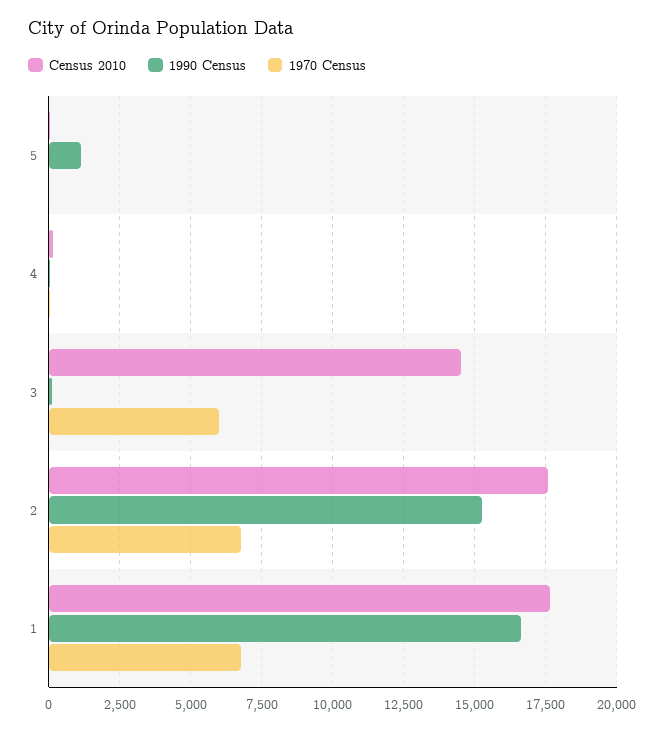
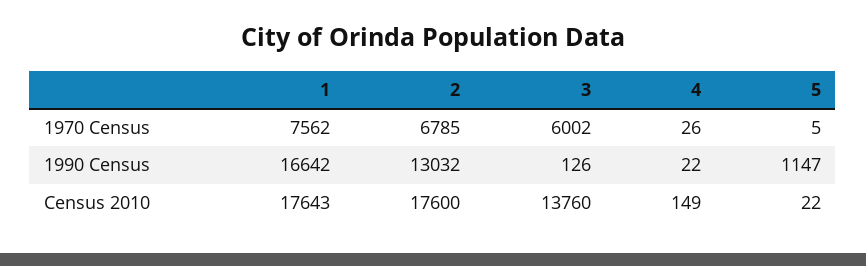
Census 2010, 3: 14500 -> 13760
1990 Census, 2: 15250 -> 13032
1970 Census, 1: 6750 -> 7562

